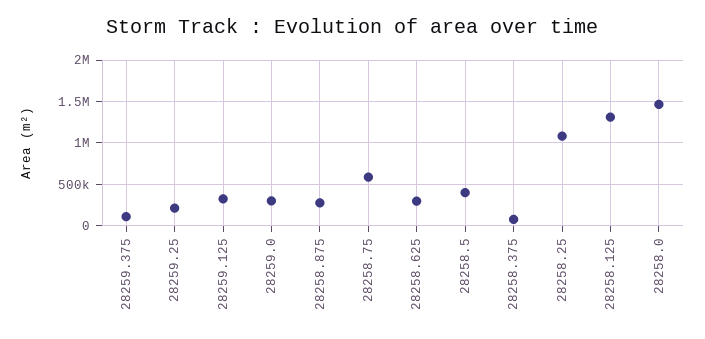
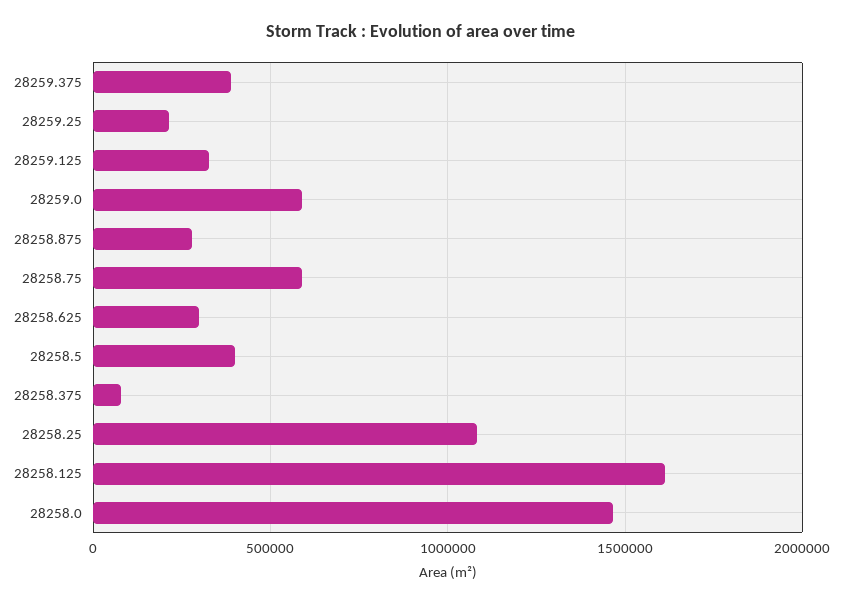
28259.375: 100000 -> 400000
28259.0: 300000 -> 600000
28258.125: 1300000 -> 1600000

